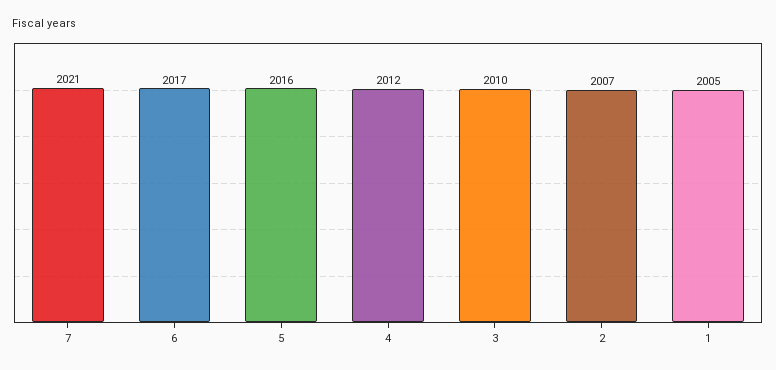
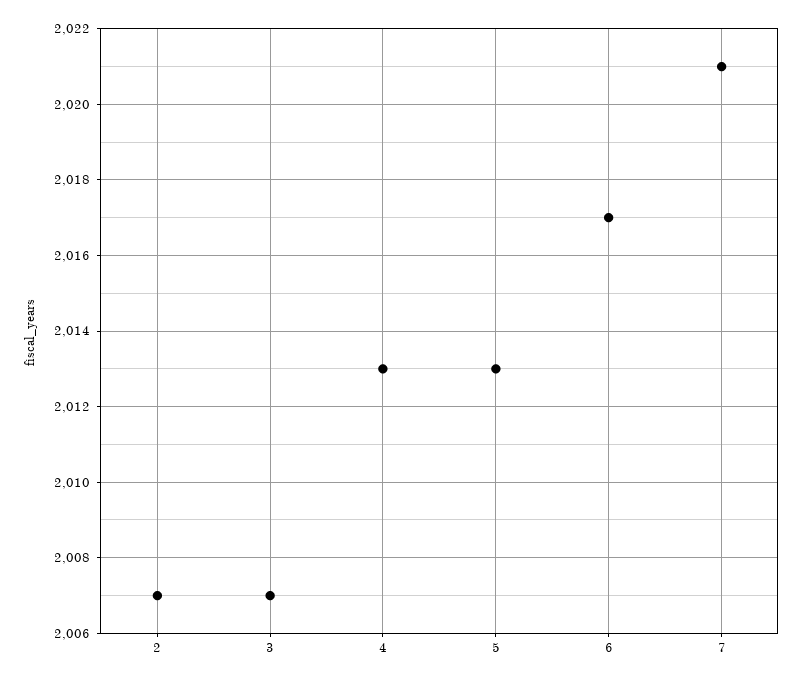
5: 2016 -> 2013
4: 2012 -> 2013
3: 2010 -> 2007
1: 2005 -> none

